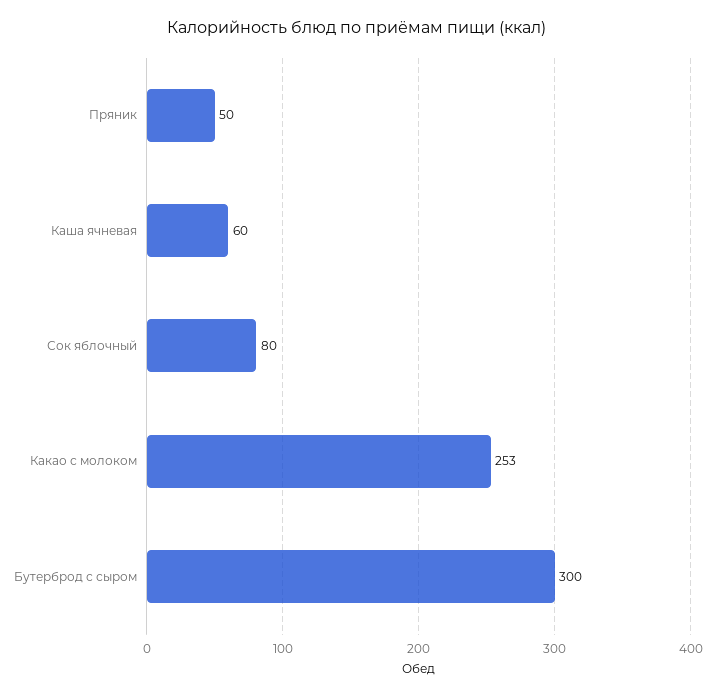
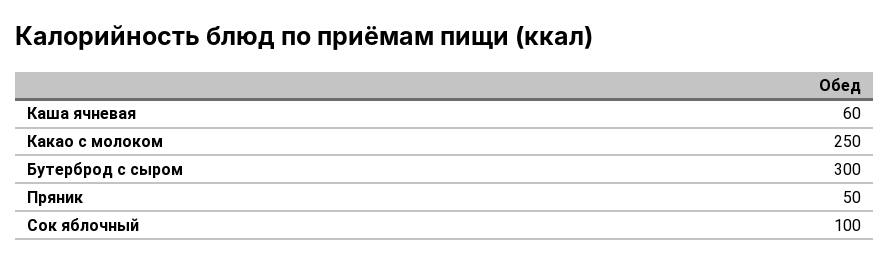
Сок яблочный: 80 -> 100
Какао с молоком: 253 -> 250

